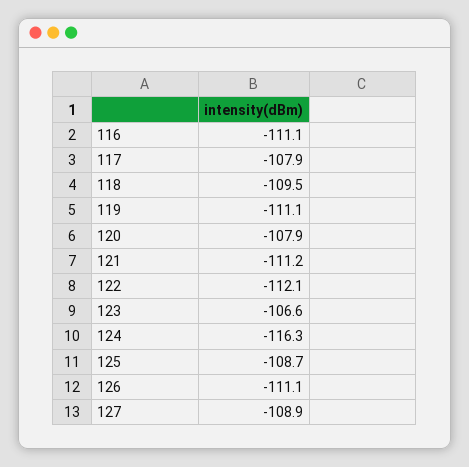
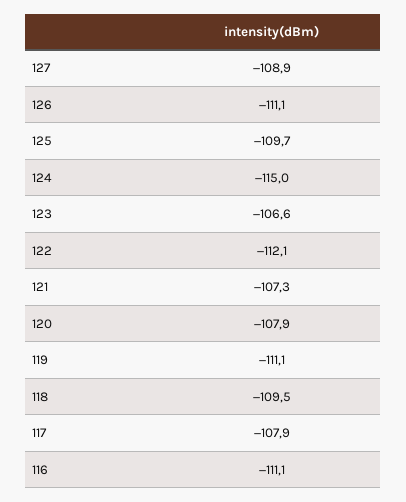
121: -111.2 -> -107.3
124: -116.3 -> -115
125: -108.7 -> -109.7

